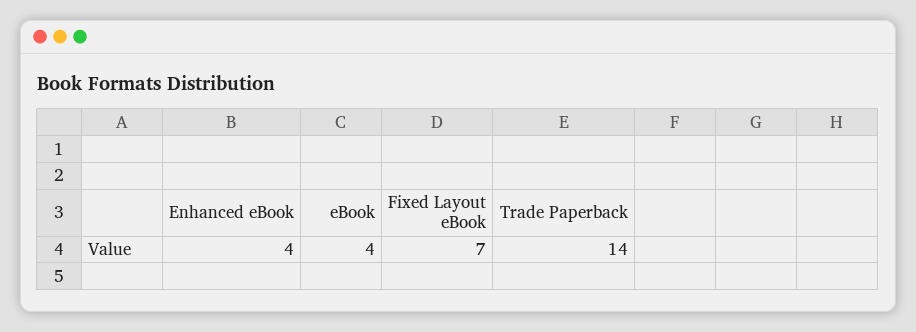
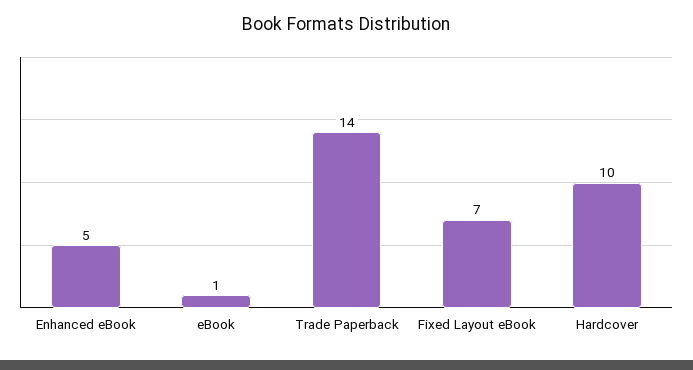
Enhanced eBook: 4 -> 5
eBook: 4 -> 1
Hardcover: none -> 10

